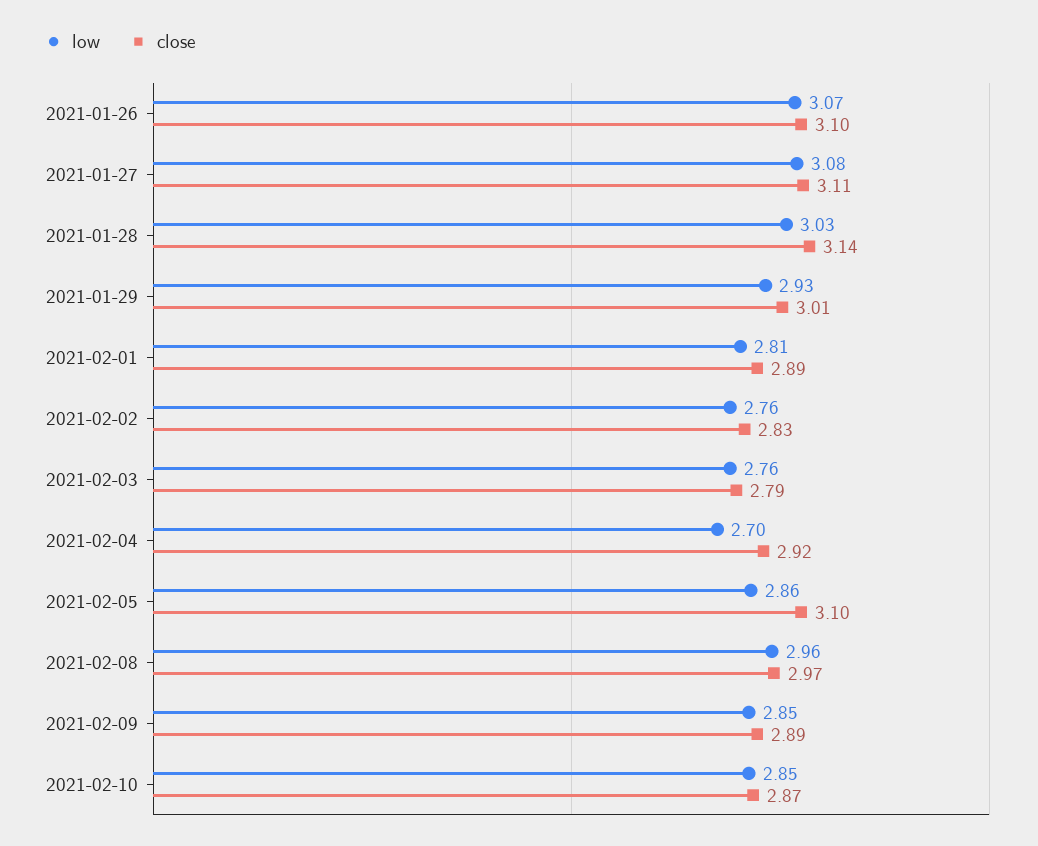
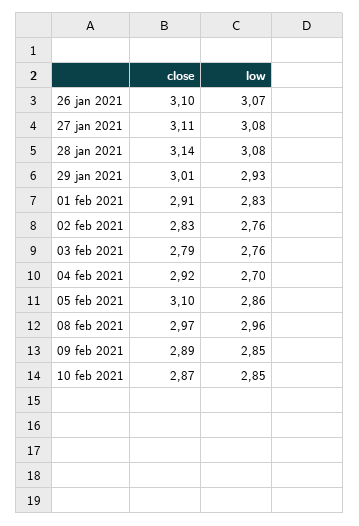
low, 2021-01-28: 3.03 -> 3.08
low, 2021-02-01: 2.81 -> 2.83
close, 2021-02-01: 2.89 -> 2.91

